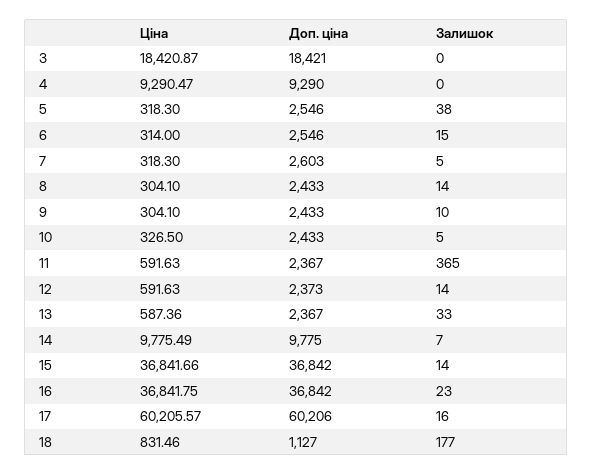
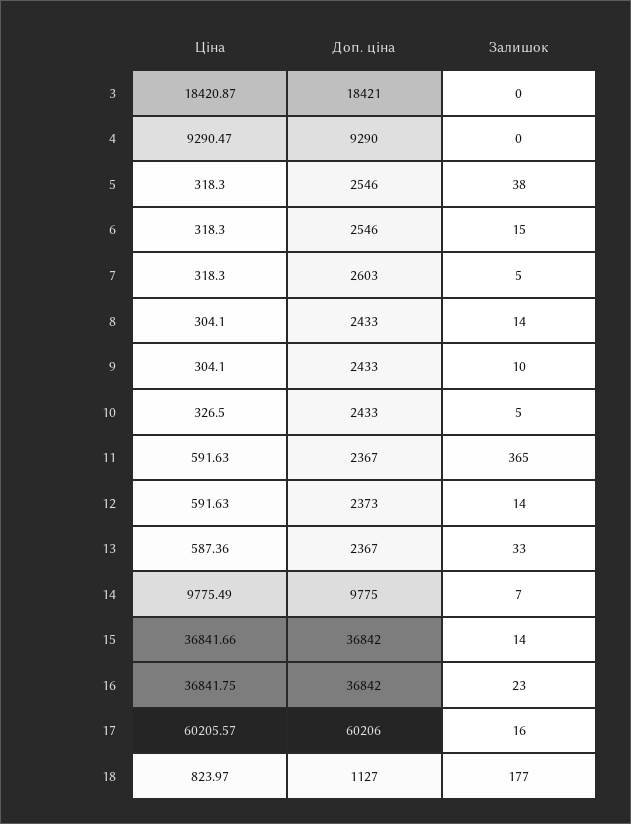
Ціна, 6: 314 -> 318.3
Ціна, 18: 831.46 -> 823.97

